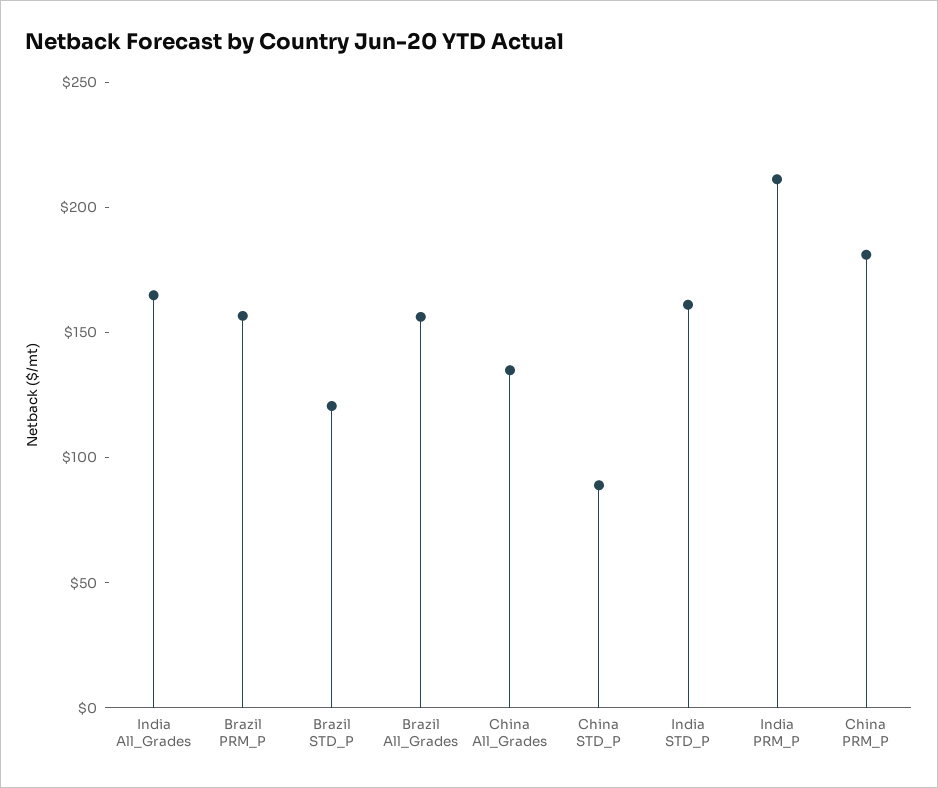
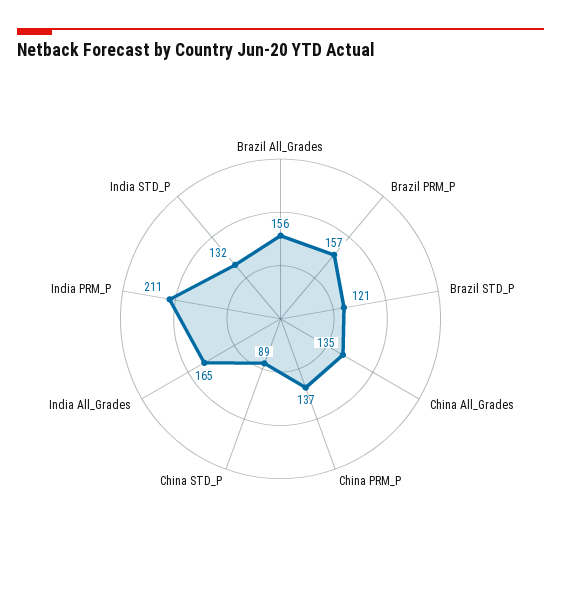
India STD_P: 160 -> 132
China PRM_P: 180 -> 137

